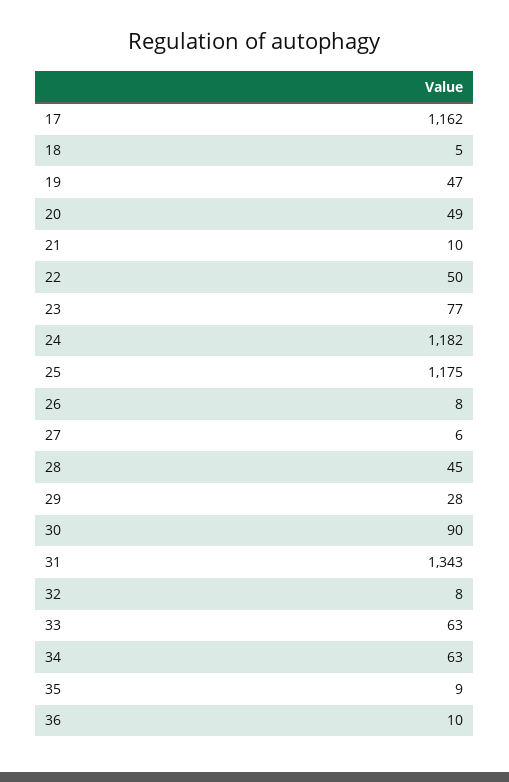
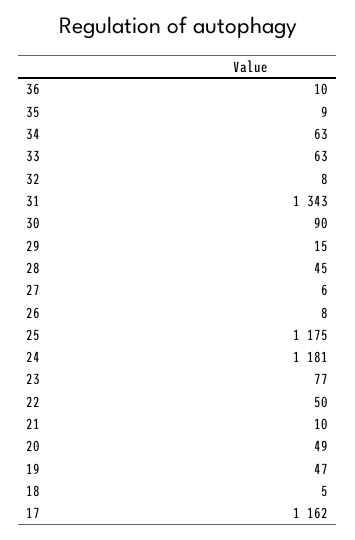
24: 1182 -> 1181
29: 28 -> 15

